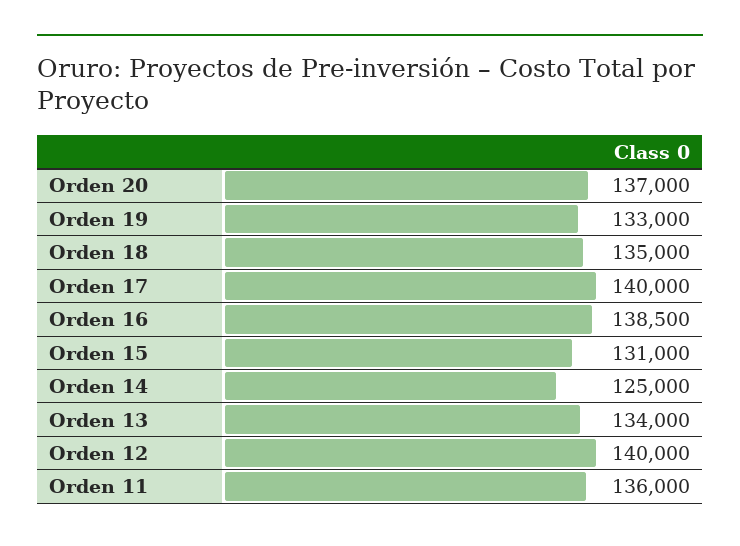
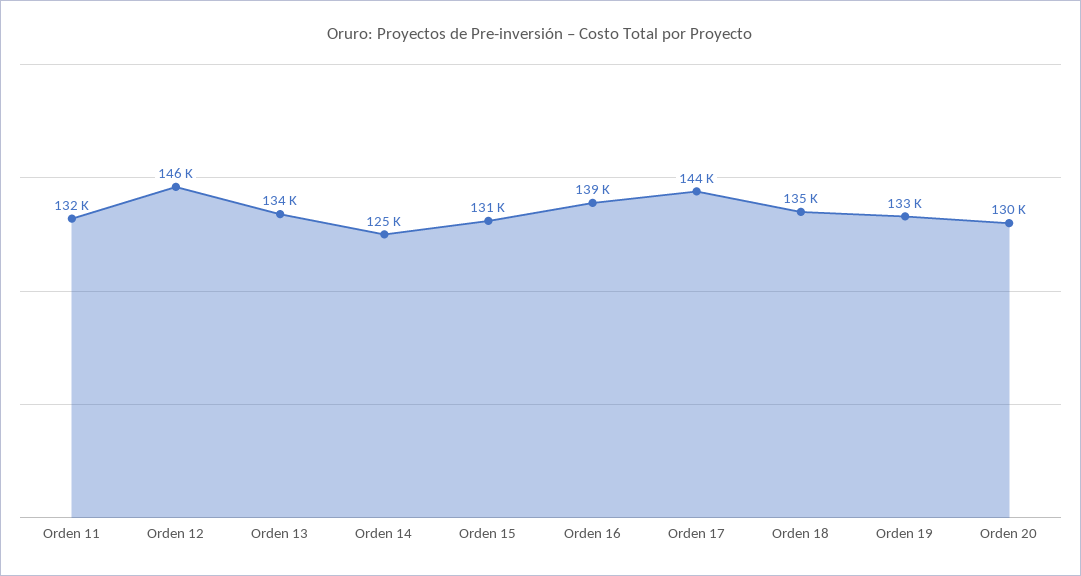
Orden 20: 137000 -> 130000
Orden 17: 140000 -> 144000
Orden 12: 140000 -> 146000
Orden 11: 136000 -> 132000

